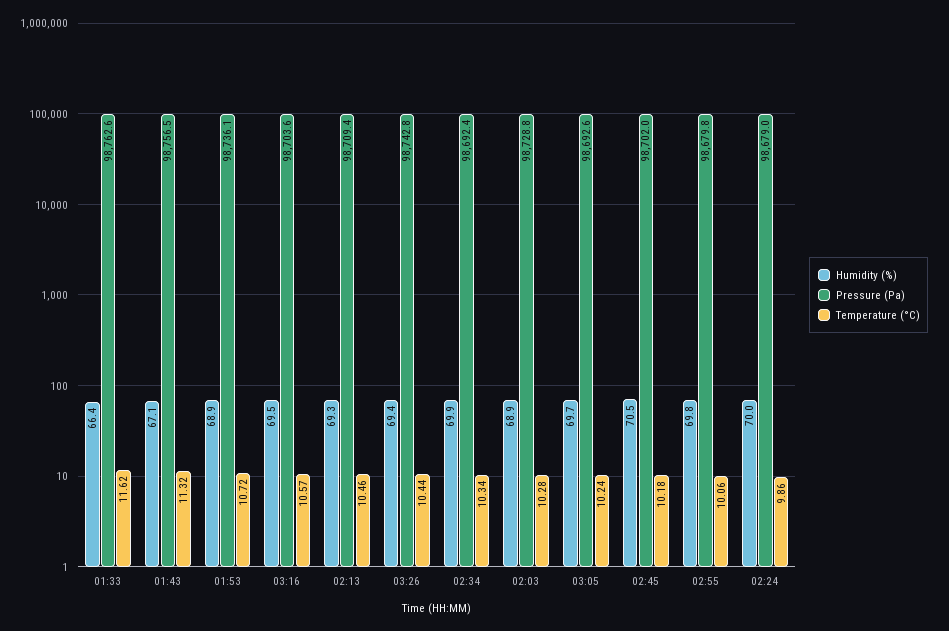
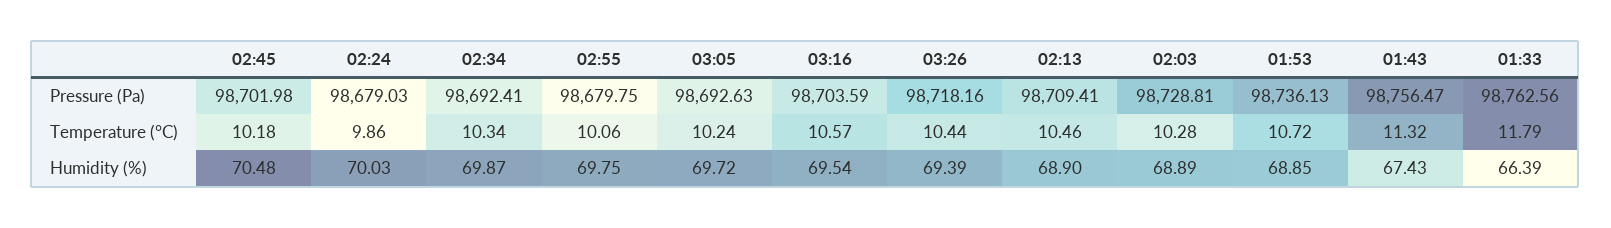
Temperature (°C), 01:33: 11.62 -> 11.79
Humidity (%), 01:43: 67.1 -> 67.43
Humidity (%), 02:13: 69.3 -> 68.9
Pressure (Pa), 03:26: 98742.8 -> 98718.16

